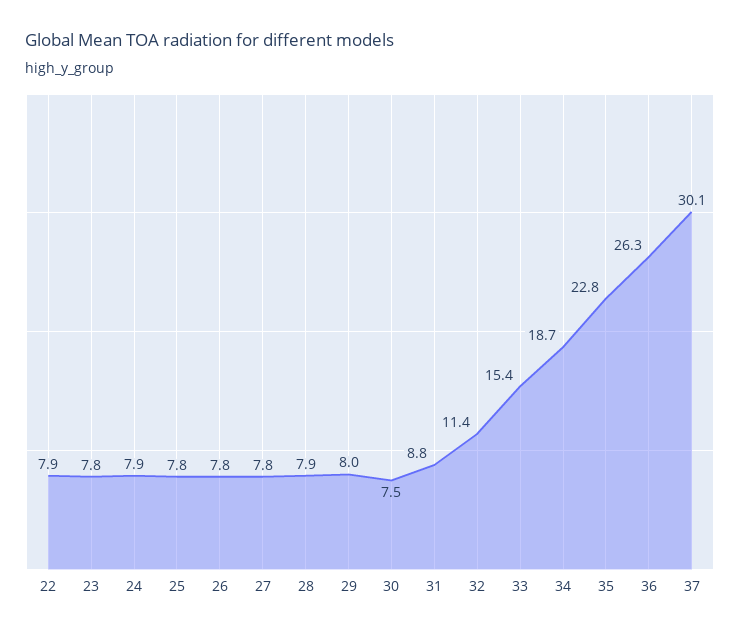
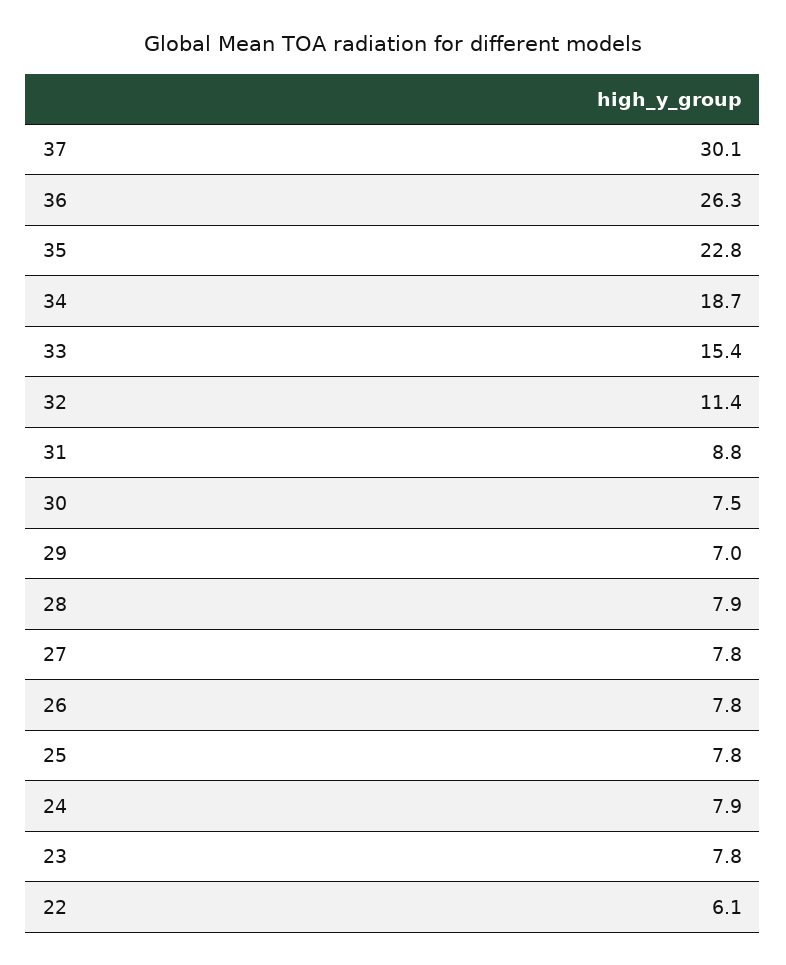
22: 7.9 -> 6.1
29: 8 -> 7

